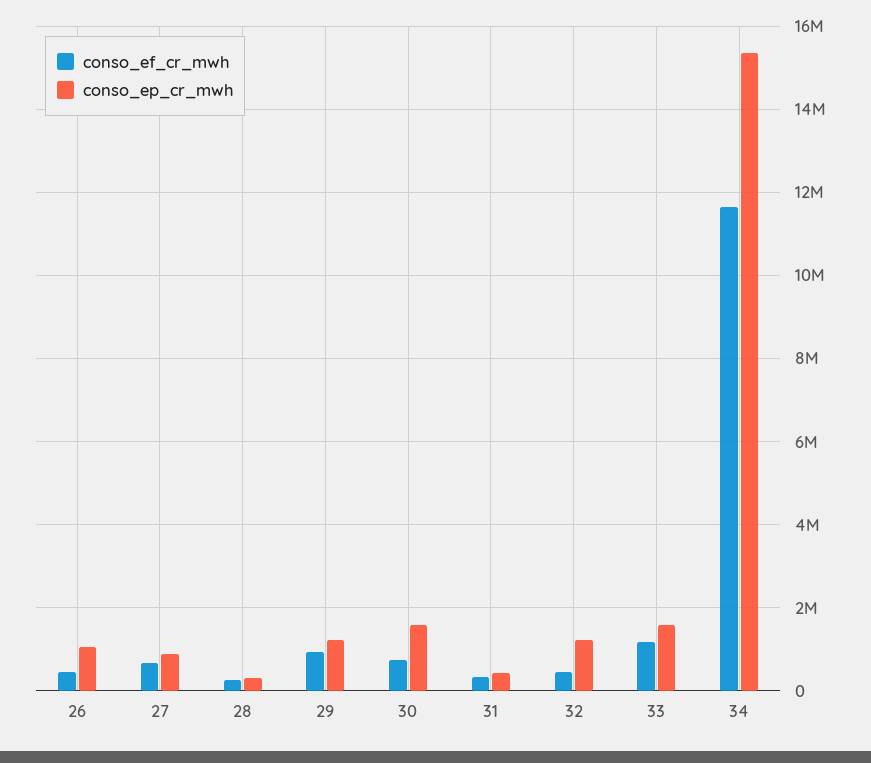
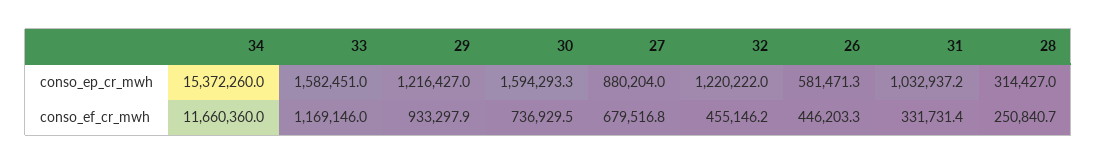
conso_ep_cr_mwh, 26: 1000000 -> 581471.3
conso_ep_cr_mwh, 31: 400000 -> 1032937.2

